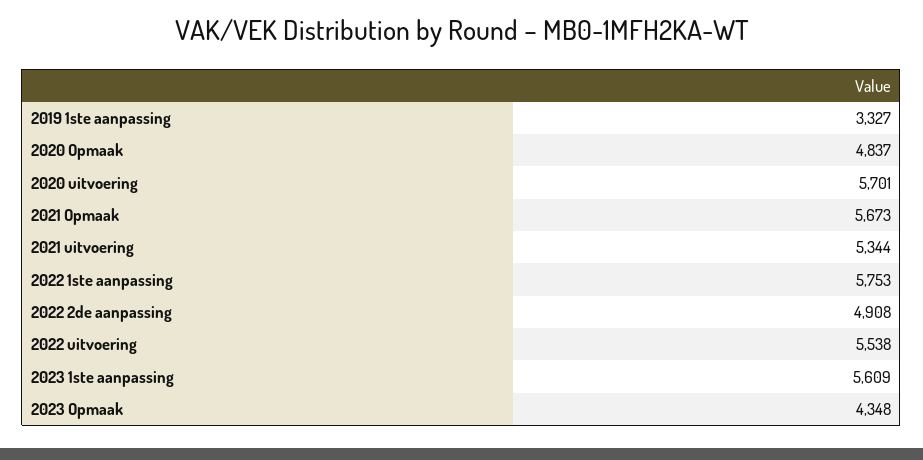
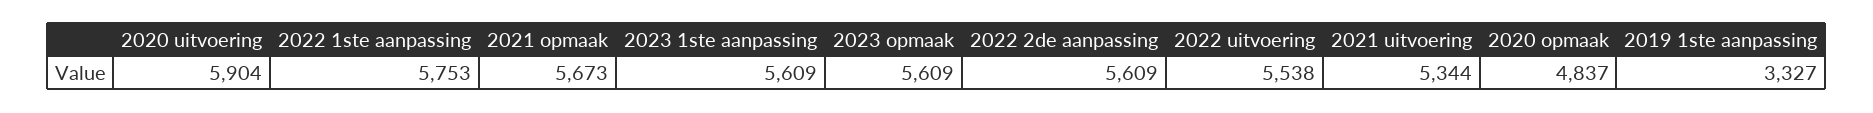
2020 uitvoering: 5701 -> 5904
2022 2de aanpassing: 4908 -> 5609
2023 Opmaak: 4348 -> 5609

